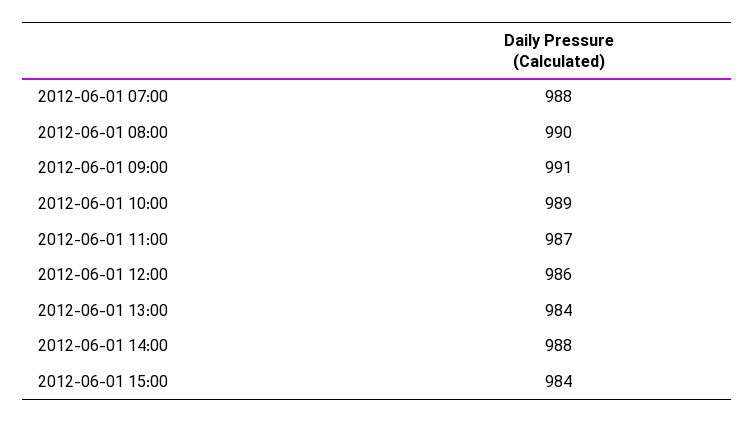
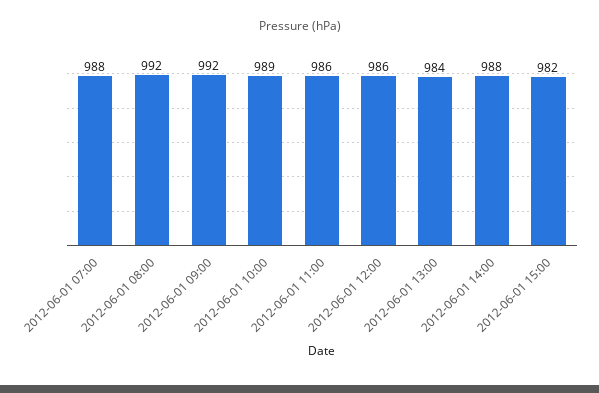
2012-06-01 08:00: 990 -> 992
2012-06-01 09:00: 991 -> 992
2012-06-01 11:00: 987 -> 986
2012-06-01 15:00: 984 -> 982

